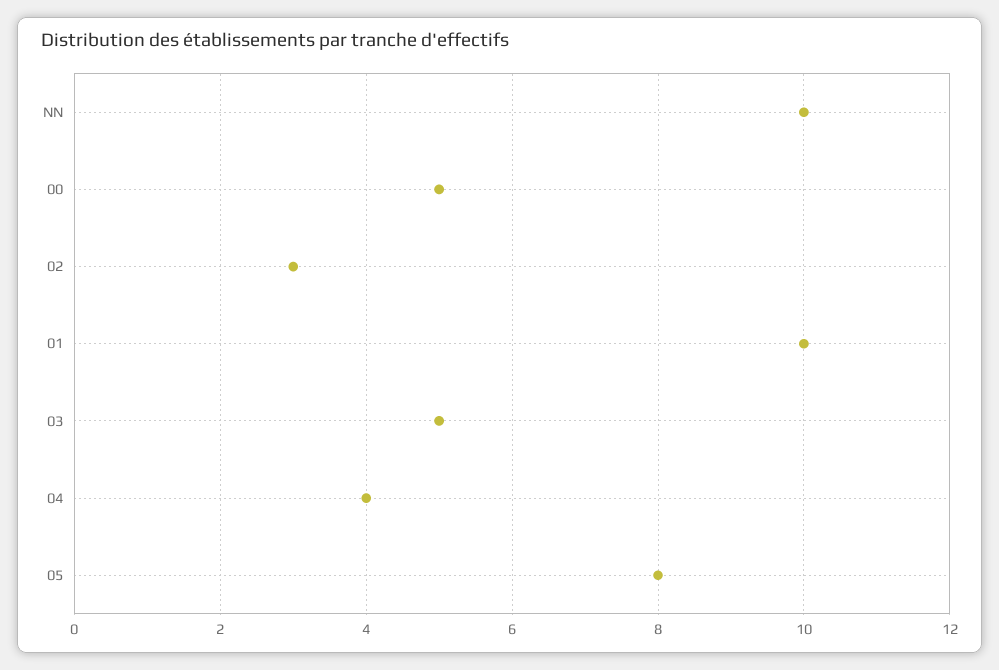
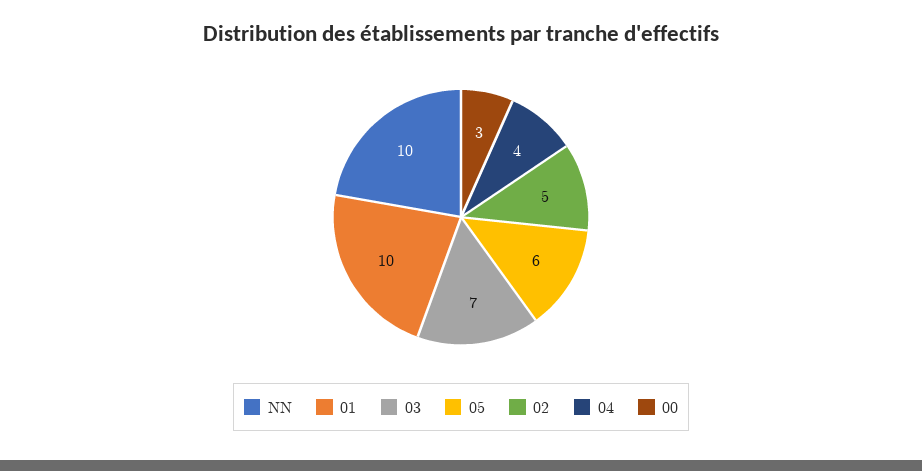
00: 5 -> 3
02: 3 -> 5
03: 5 -> 7
05: 8 -> 6

